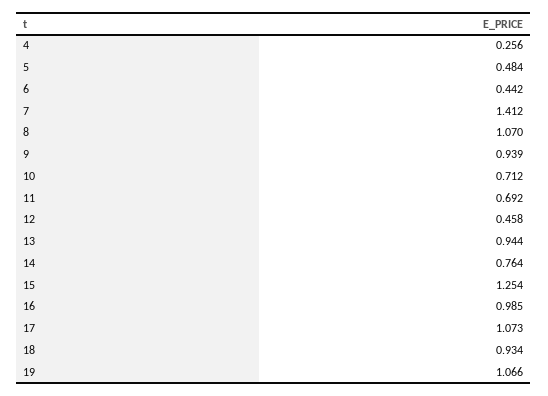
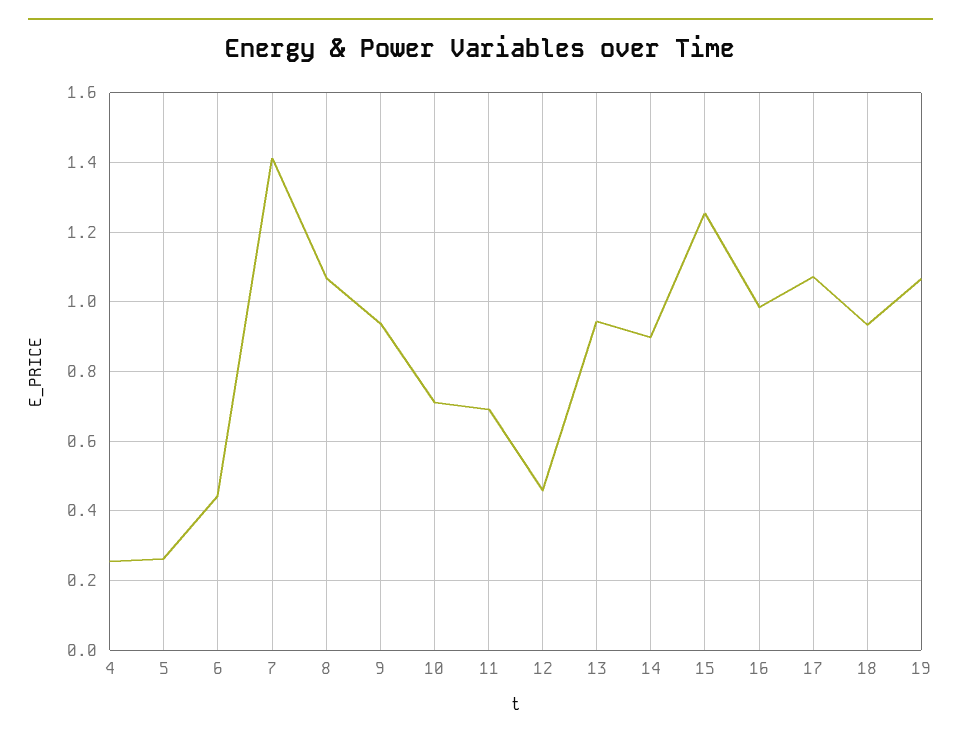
5: 0.484 -> 0.26
14: 0.764 -> 0.9

